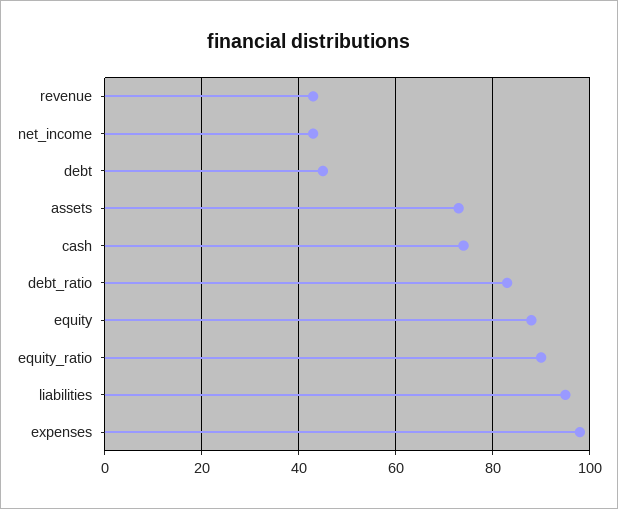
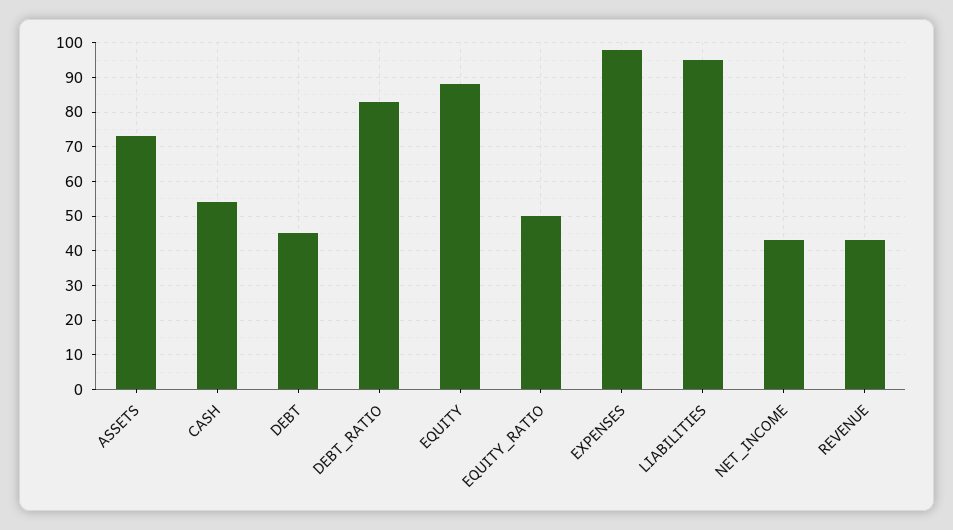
cash: 75 -> 55
equity_ratio: 90 -> 50

